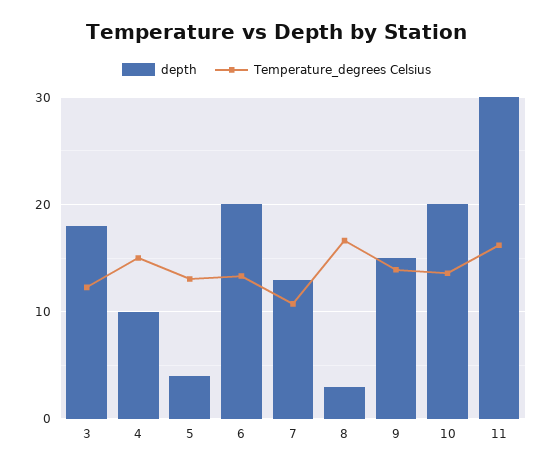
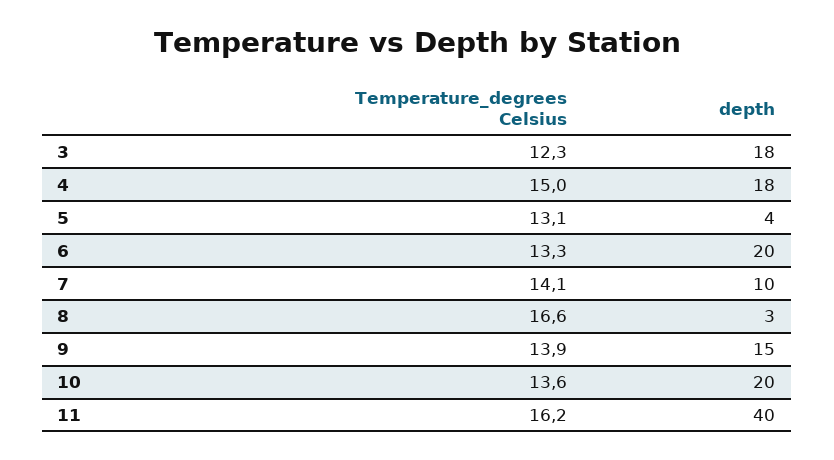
depth, 4: 10 -> 18
depth, 7: 13 -> 10
Temperature_degrees Celsius, 7: 11 -> 14.1
depth, 11: 30 -> 40

